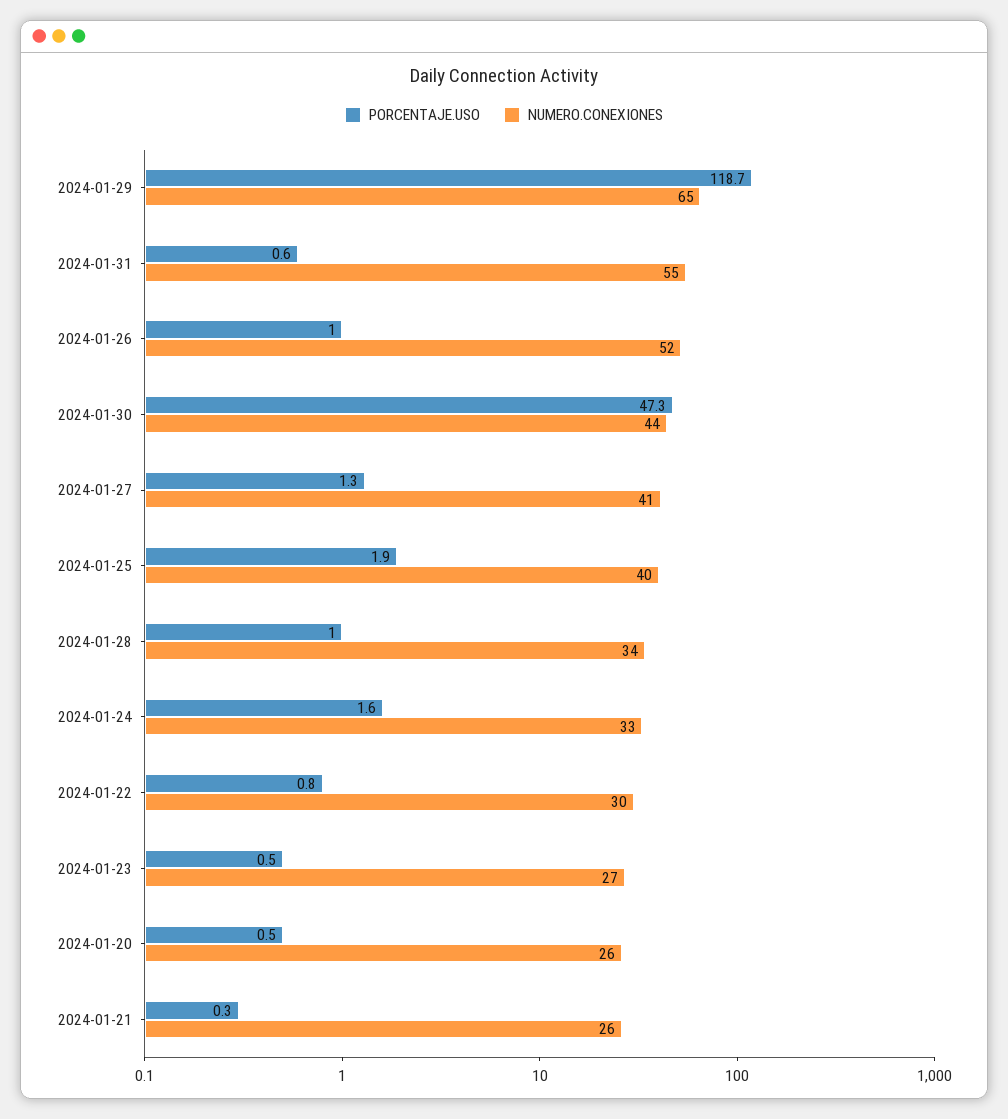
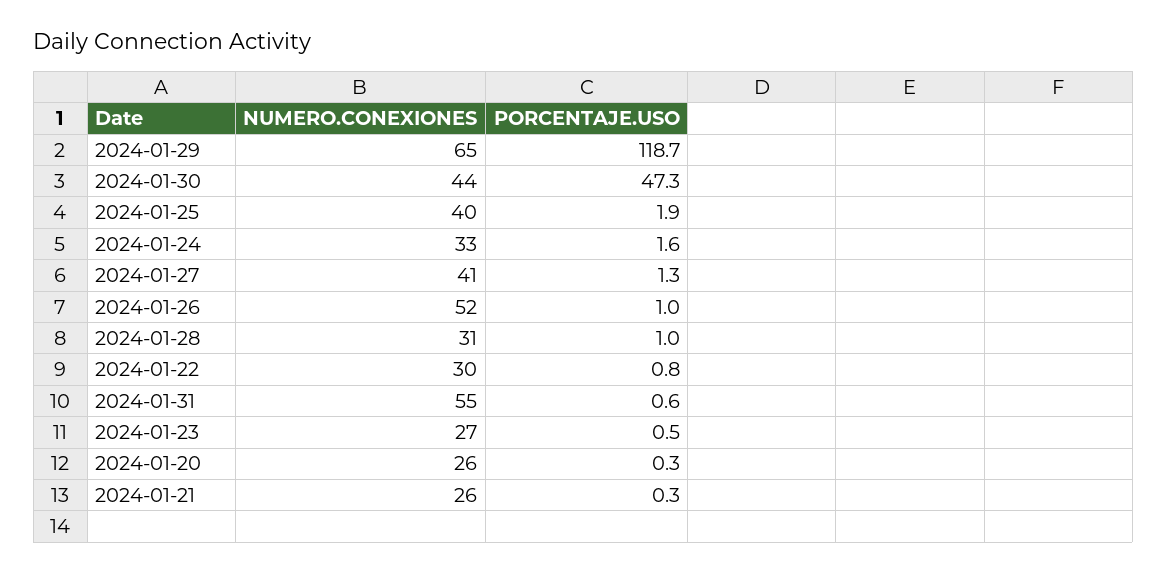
NUMERO.CONEXIONES, 2024-01-28: 34 -> 31
PORCENTAJE.USO, 2024-01-20: 0.5 -> 0.3

